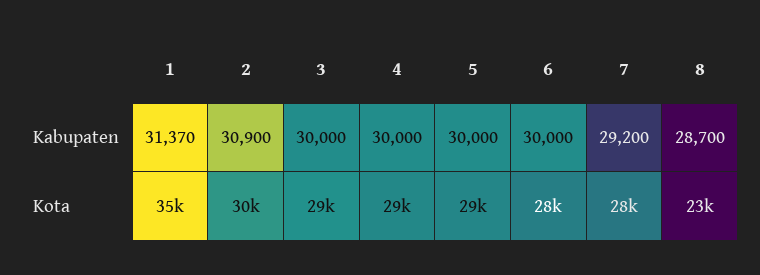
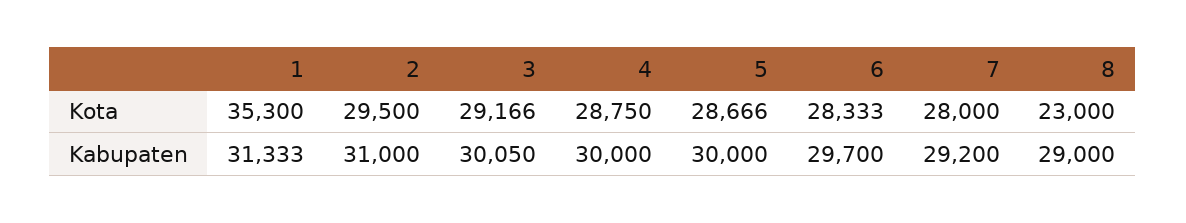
1, Kabupaten: 31370 -> 31333
2, Kabupaten: 30900 -> 31000
3, Kabupaten: 30000 -> 30050
6, Kabupaten: 30000 -> 29700
8, Kabupaten: 28700 -> 29000

